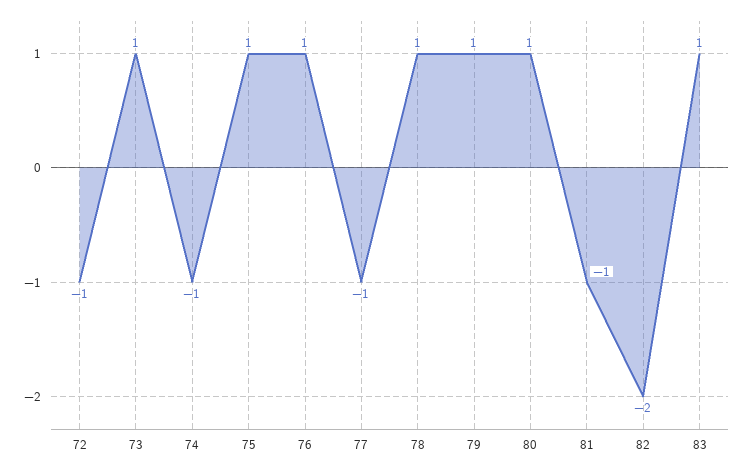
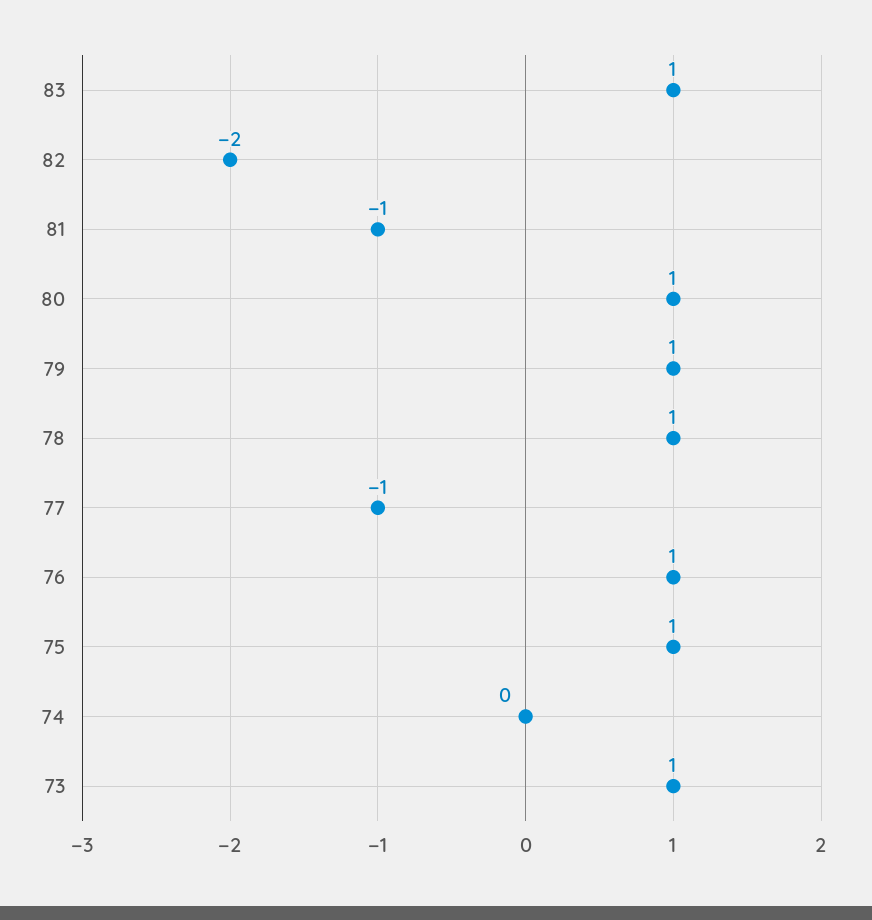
72: -1 -> none
74: -1 -> 0

